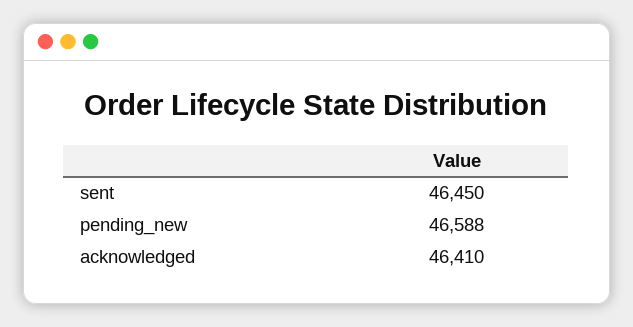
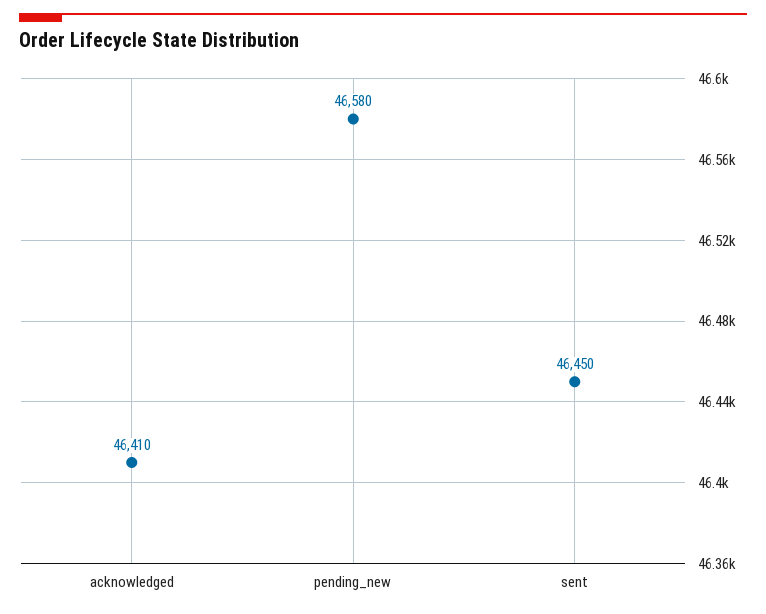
pending_new: 46588 -> 46580

